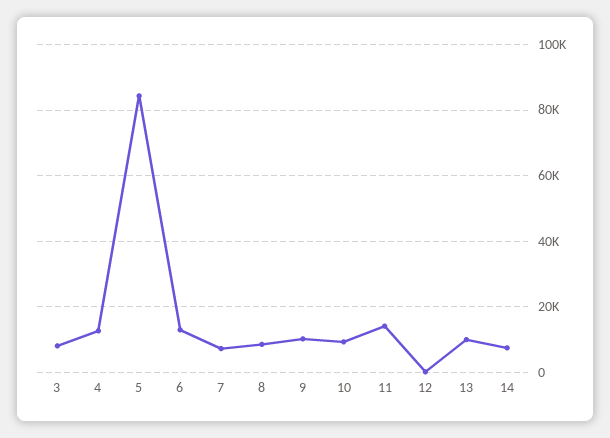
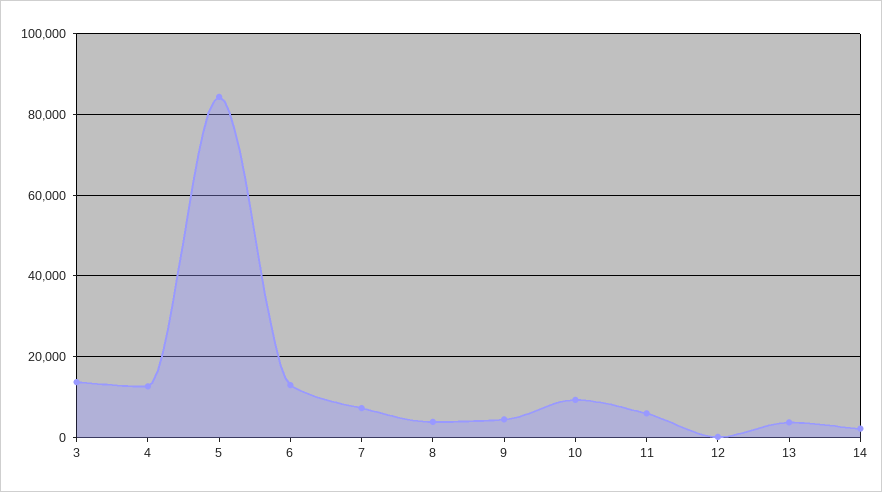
3: 8000 -> 14000
8: 8000 -> 4000
9: 10000 -> 4000
11: 14000 -> 6000
13: 10000 -> 4000
14: 8000 -> 2000

